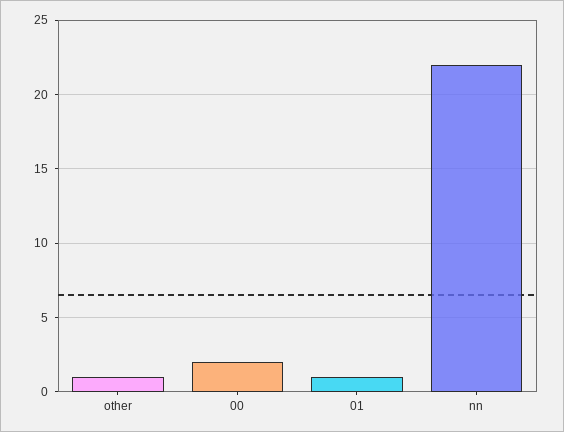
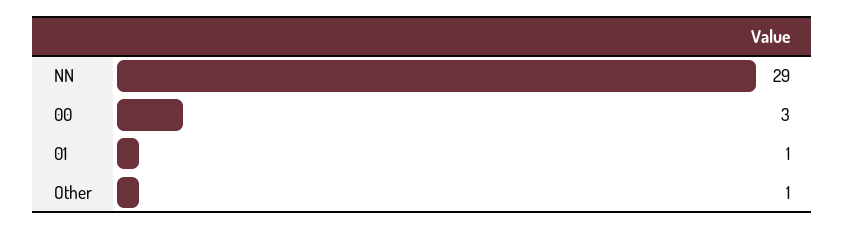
00: 2 -> 3
nn: 22 -> 29

